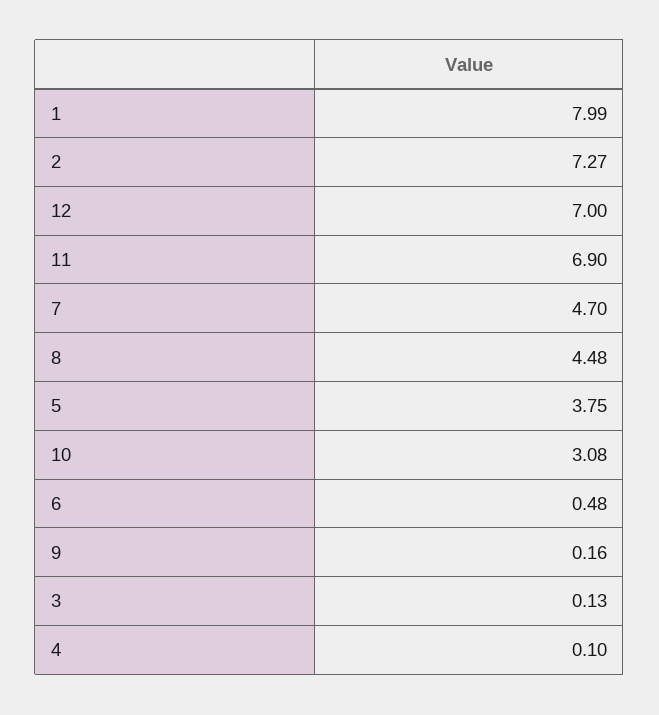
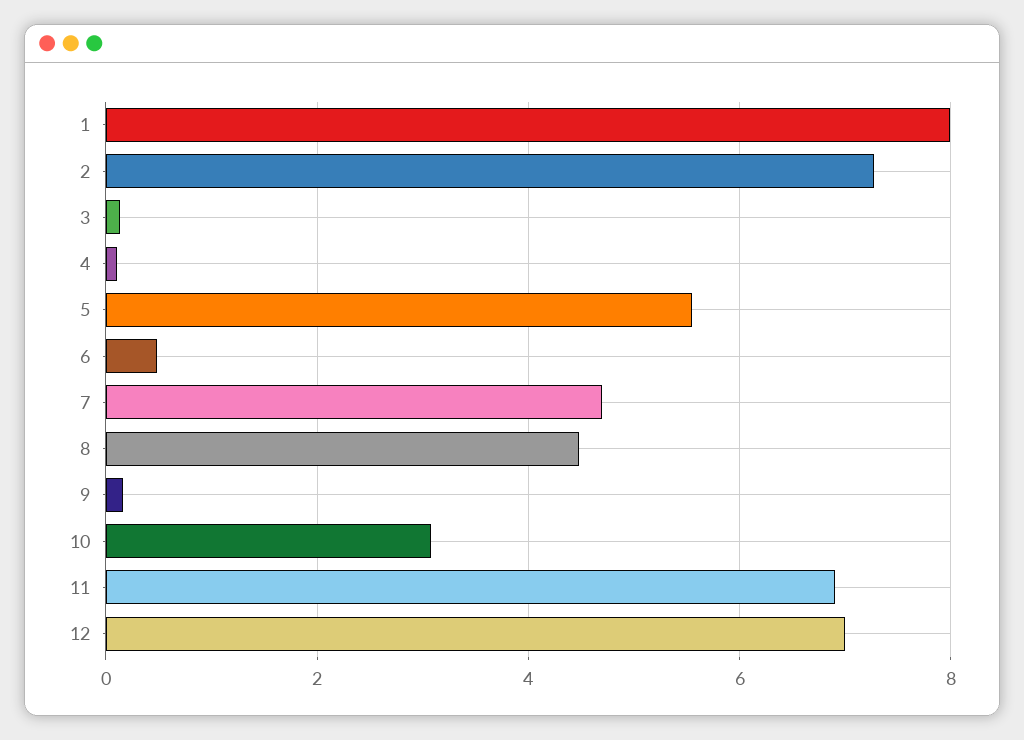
5: 3.75 -> 5.6

